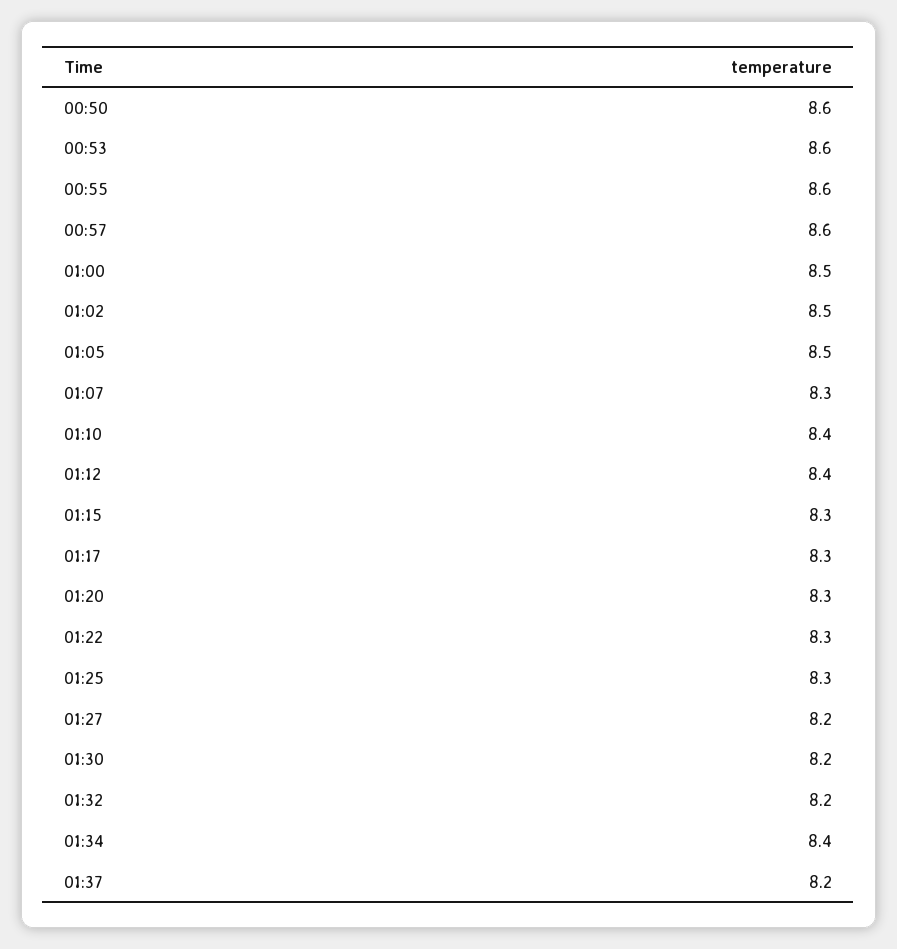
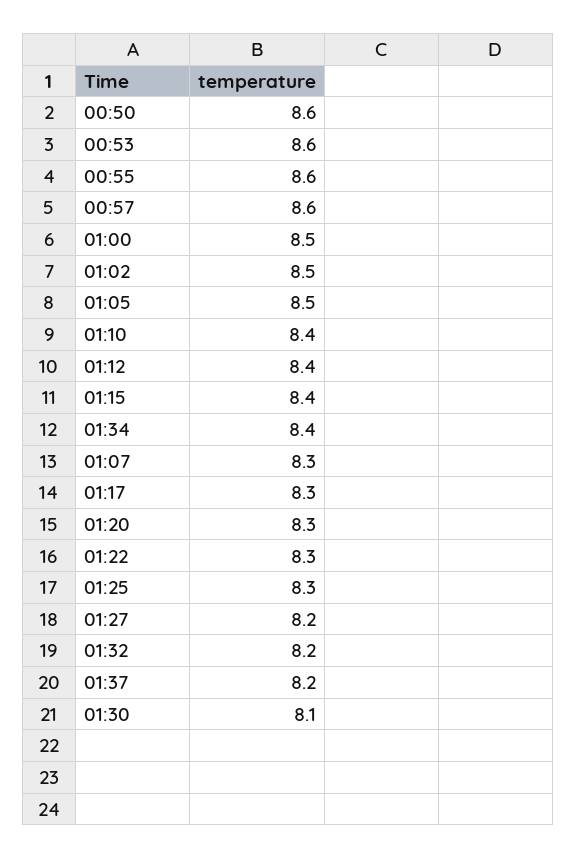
01:15: 8.3 -> 8.4
01:30: 8.2 -> 8.1

